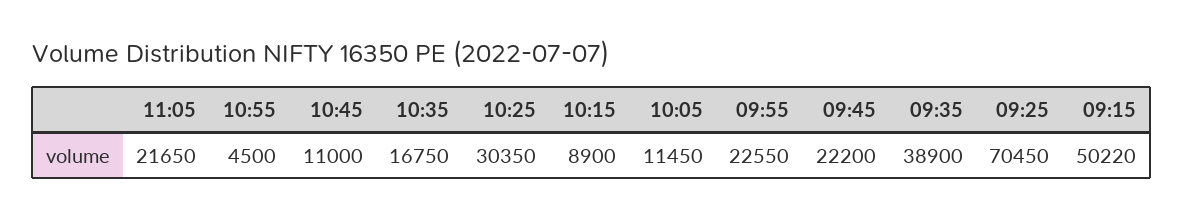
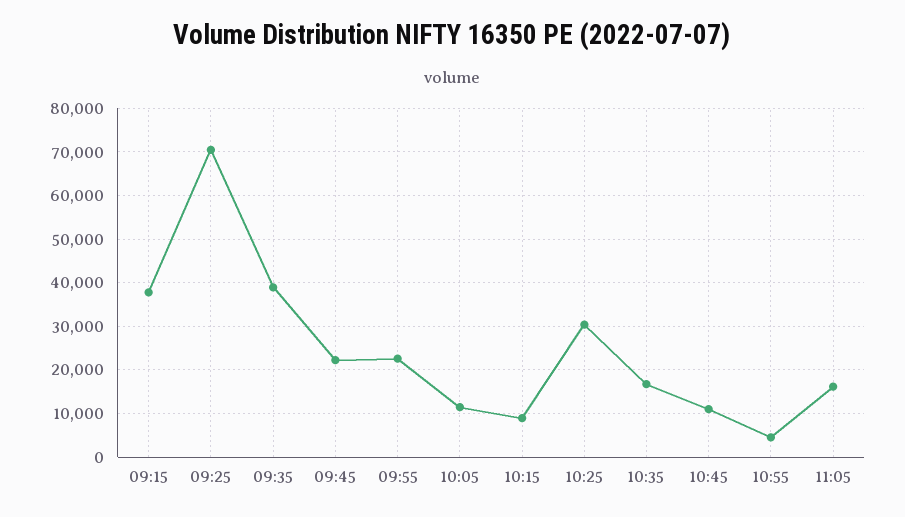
11:05: 21650 -> 16000
09:15: 50220 -> 38000

